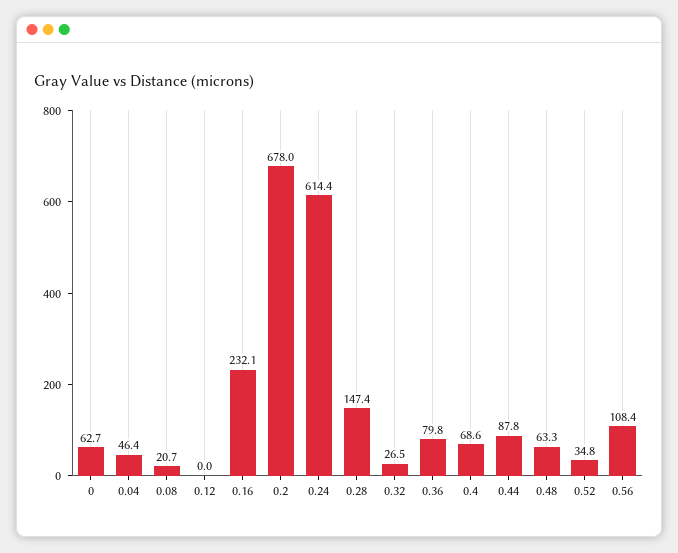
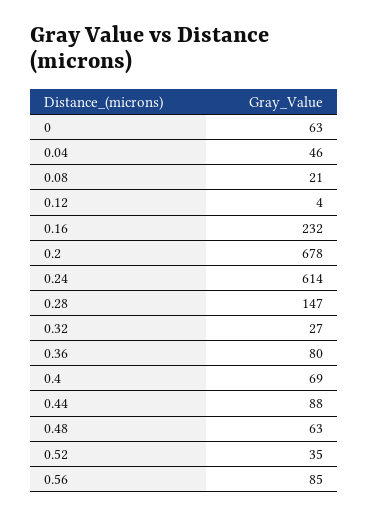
0.12: 0 -> 4
0.56: 108.4 -> 85

